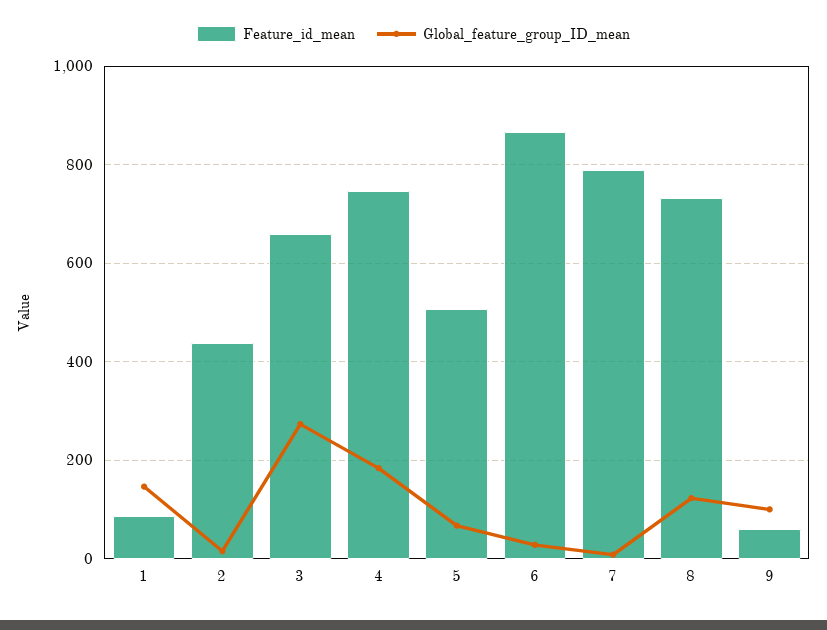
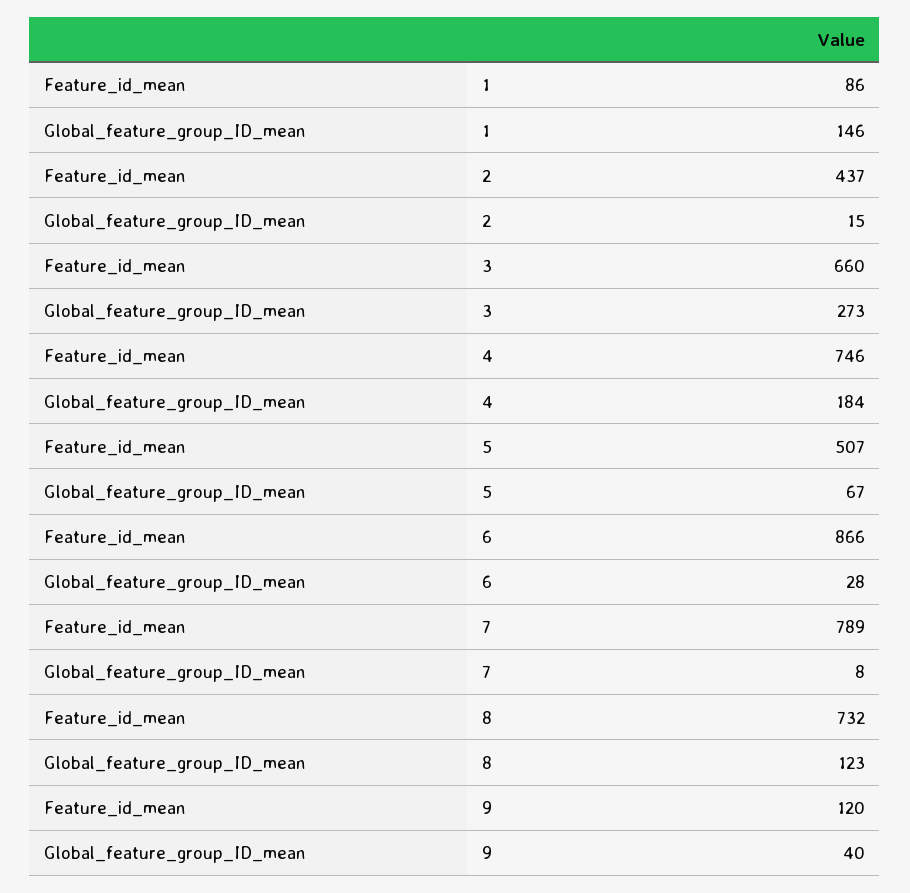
Feature_id_mean, 9: 60 -> 120
Global_feature_group_ID_mean, 9: 100 -> 40

